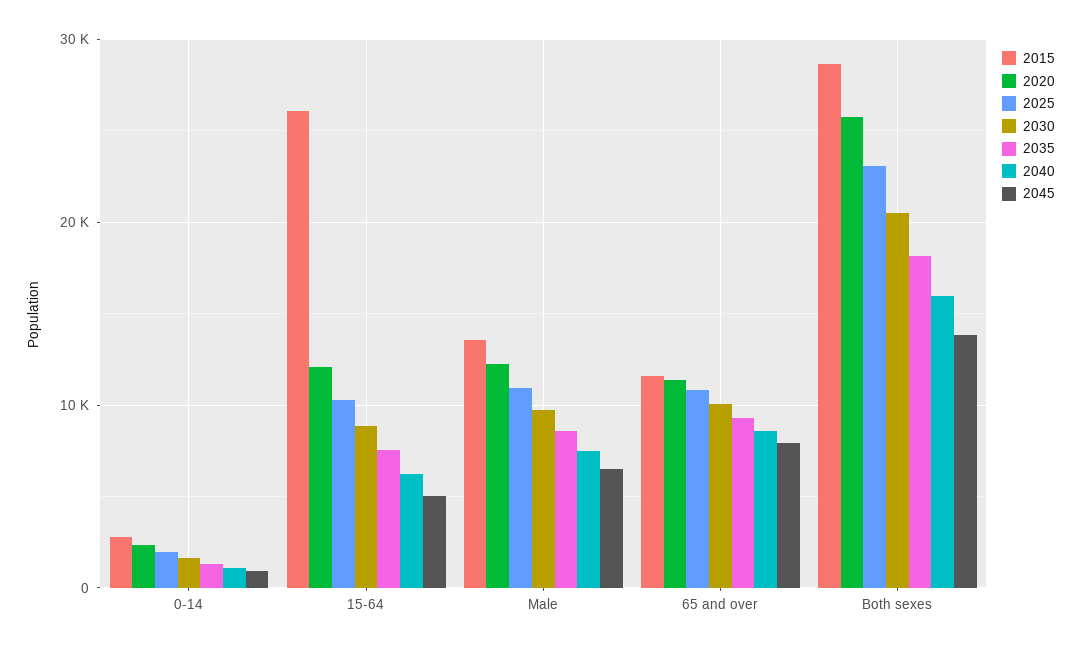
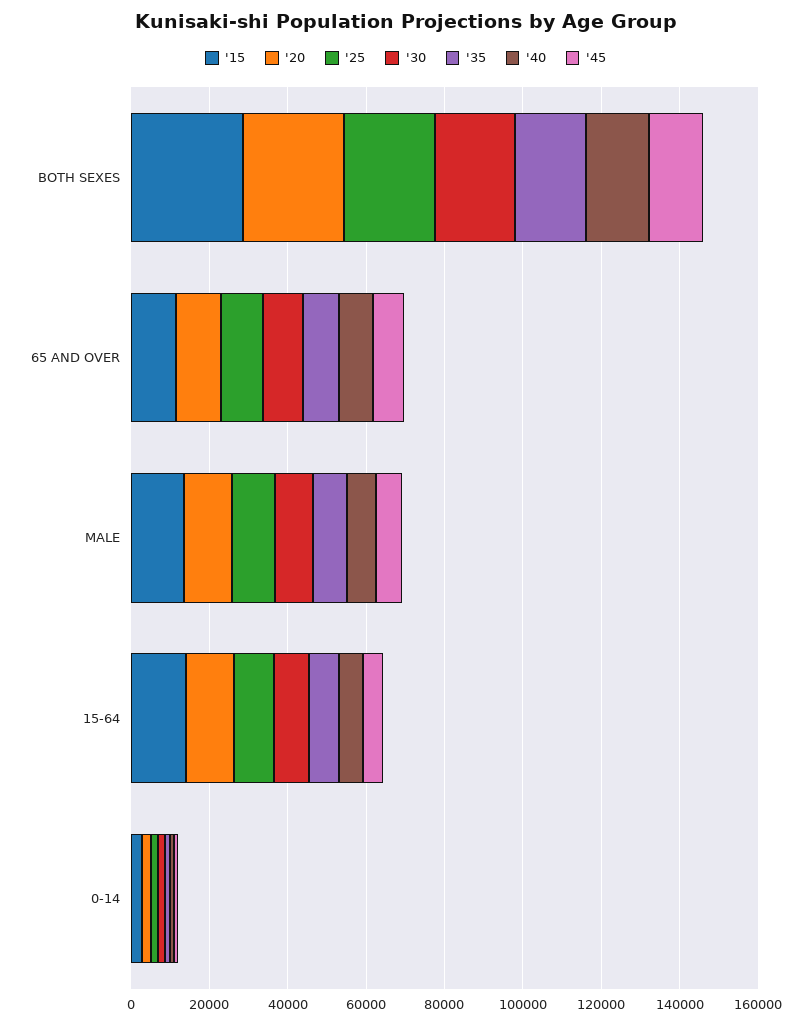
2015, 15-64: 26000 -> 15000

